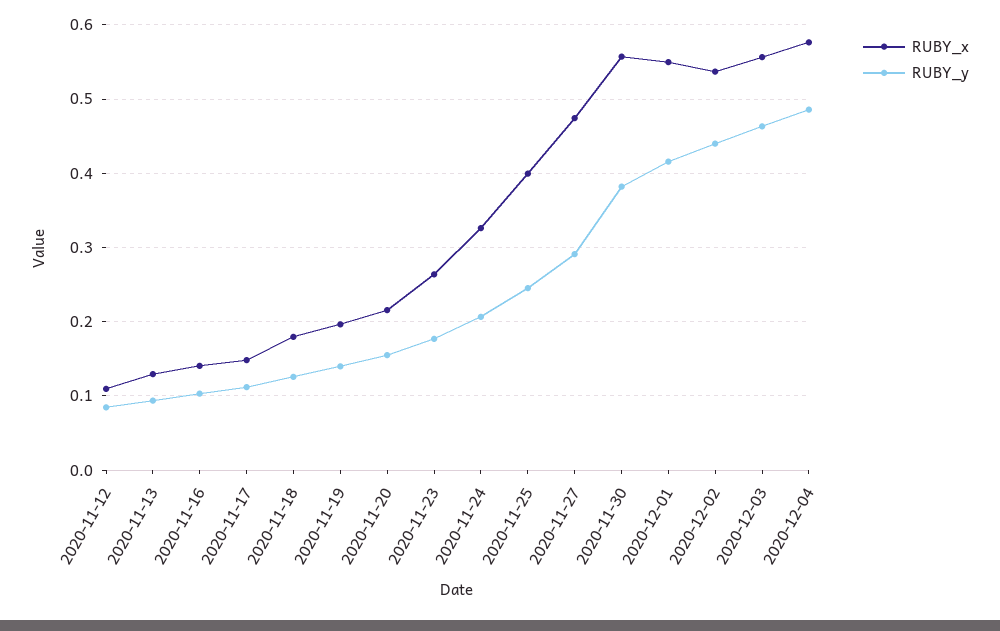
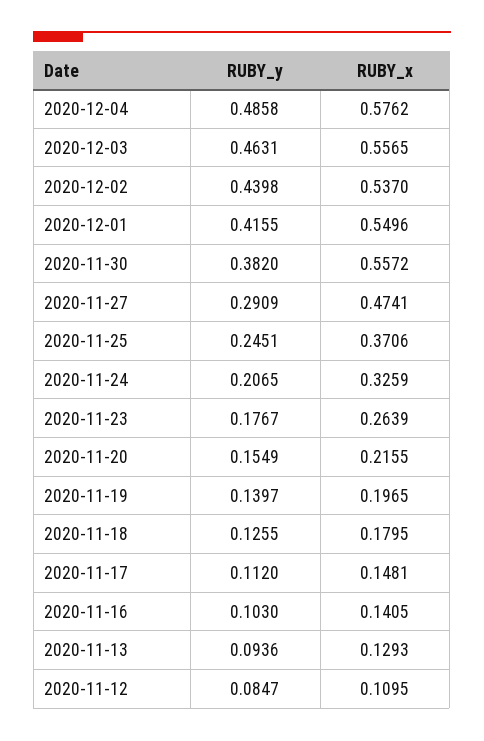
RUBY_x, 2020-11-25: 0.4 -> 0.3706

